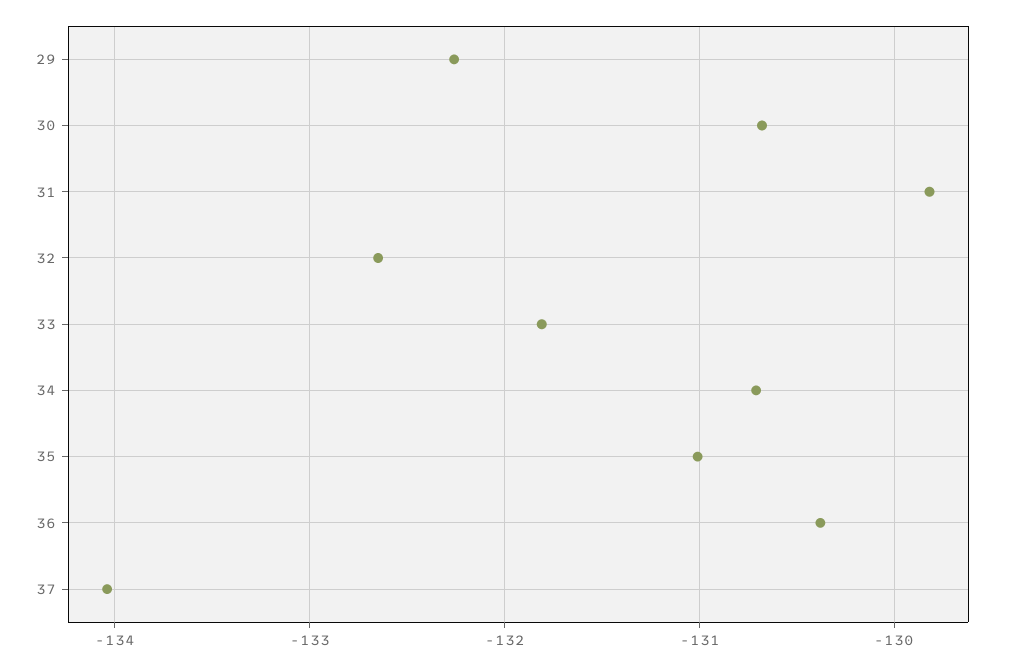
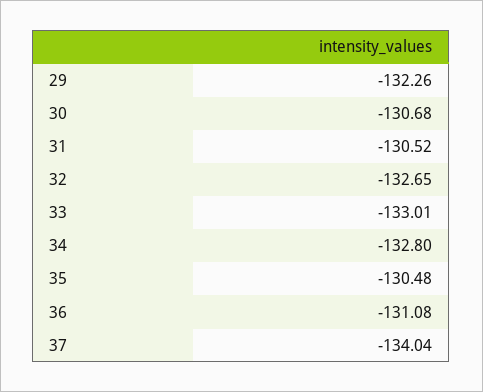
31: -129.8 -> -130.52
33: -131.8 -> -133.01
34: -130.7 -> -132.8
35: -131 -> -130.48
36: -130.4 -> -131.08

